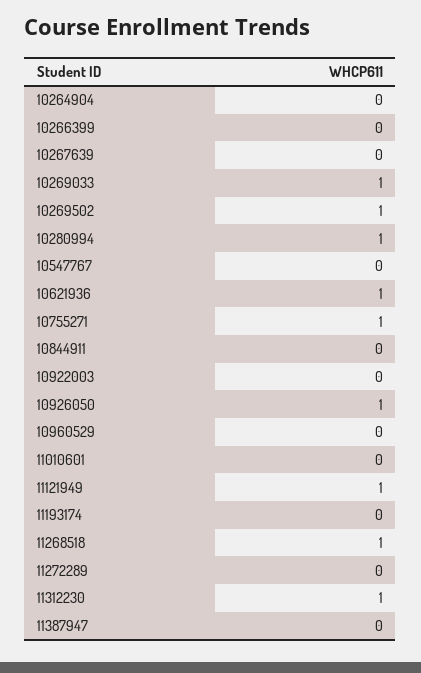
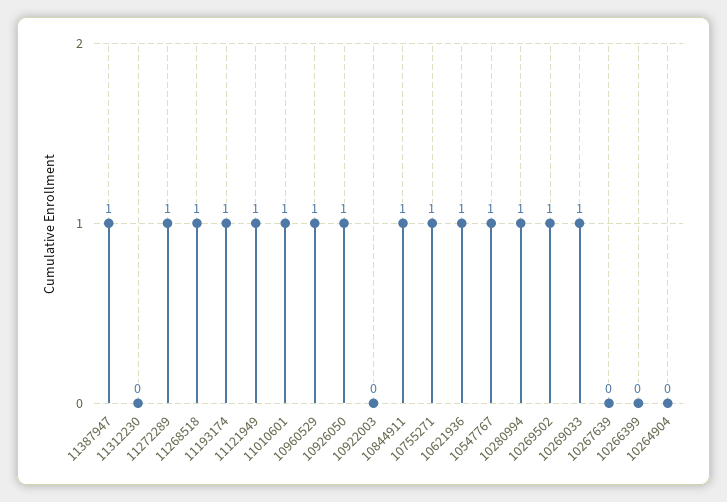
10547767: 0 -> 1
10844911: 0 -> 1
10960529: 0 -> 1
11010601: 0 -> 1
11193174: 0 -> 1
11272289: 0 -> 1
11312230: 1 -> 0
11387947: 0 -> 1

